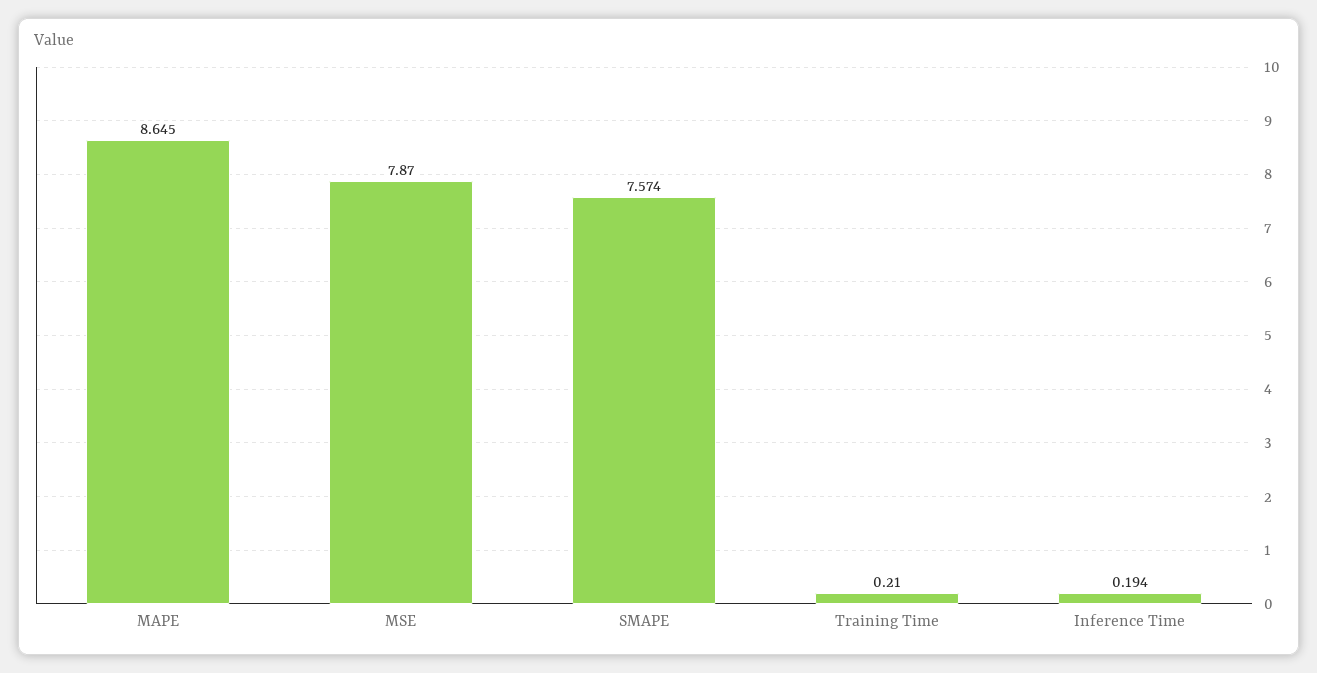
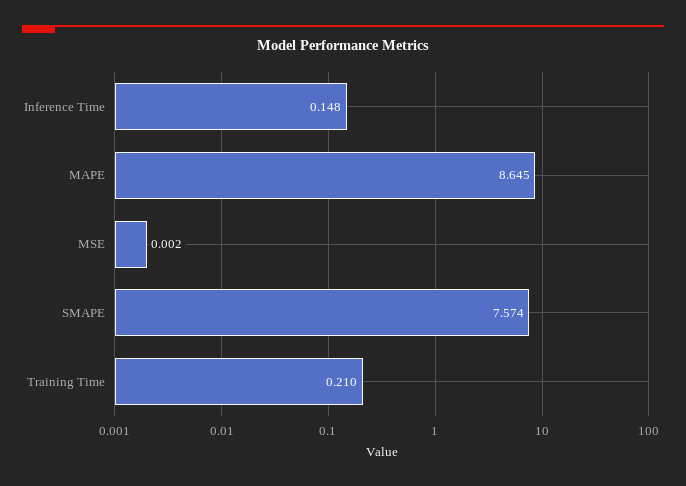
MSE: 7.87 -> 0.002
Inference Time: 0.194 -> 0.148

